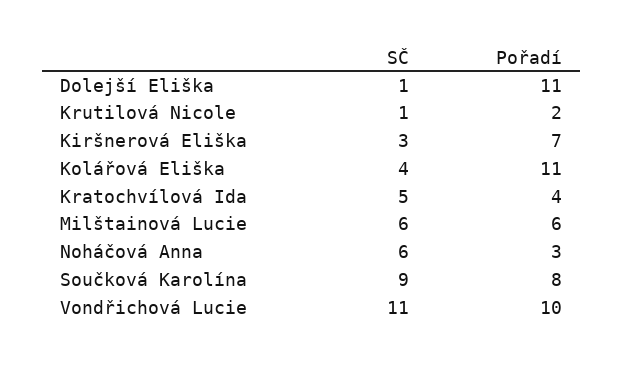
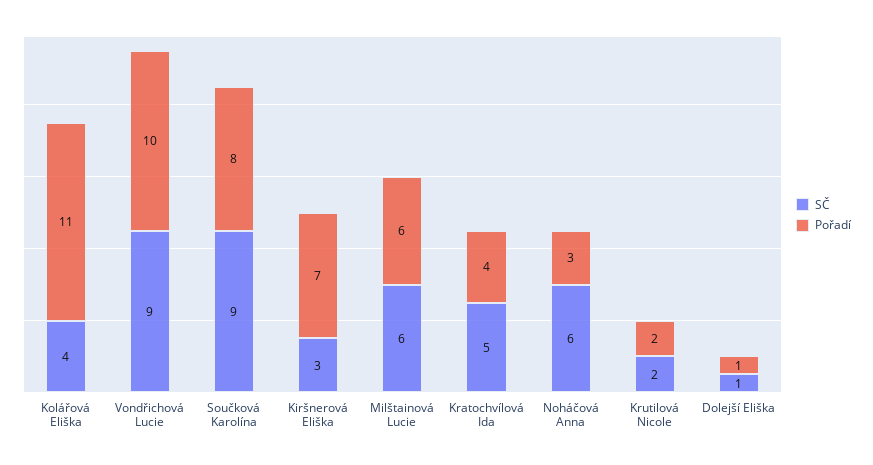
Pořadí, Dolejší Eliška: 11 -> 1
SČ, Krutilová Nicole: 1 -> 2
SČ, Vondřichová Lucie: 11 -> 9

